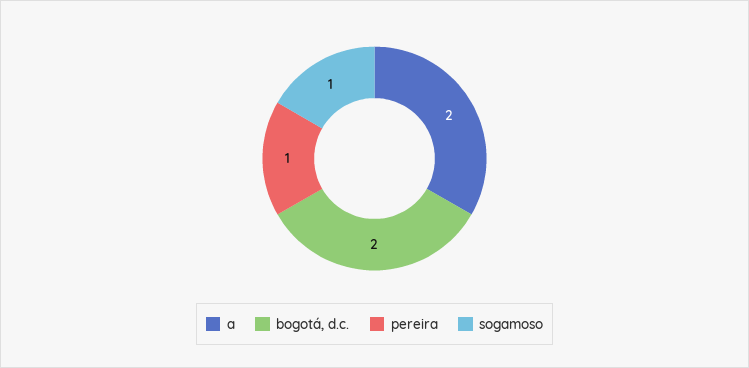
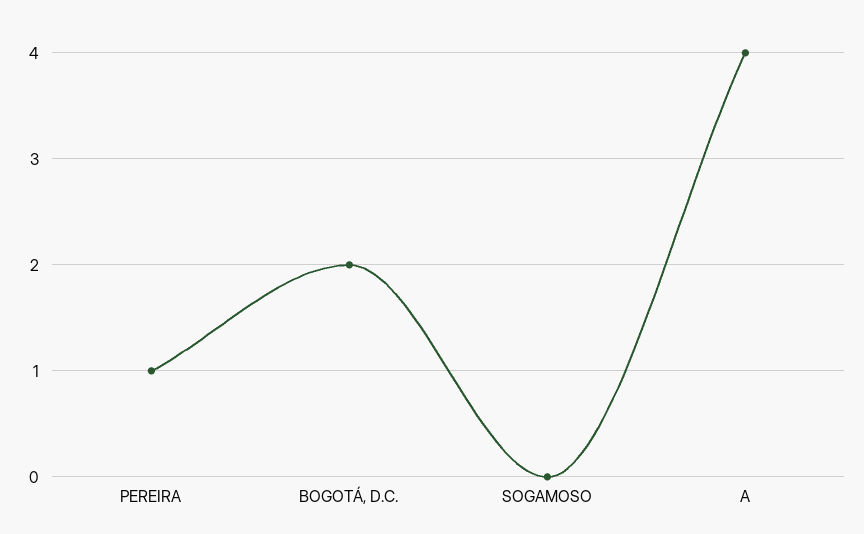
a: 2 -> 4
sogamoso: 1 -> 0

